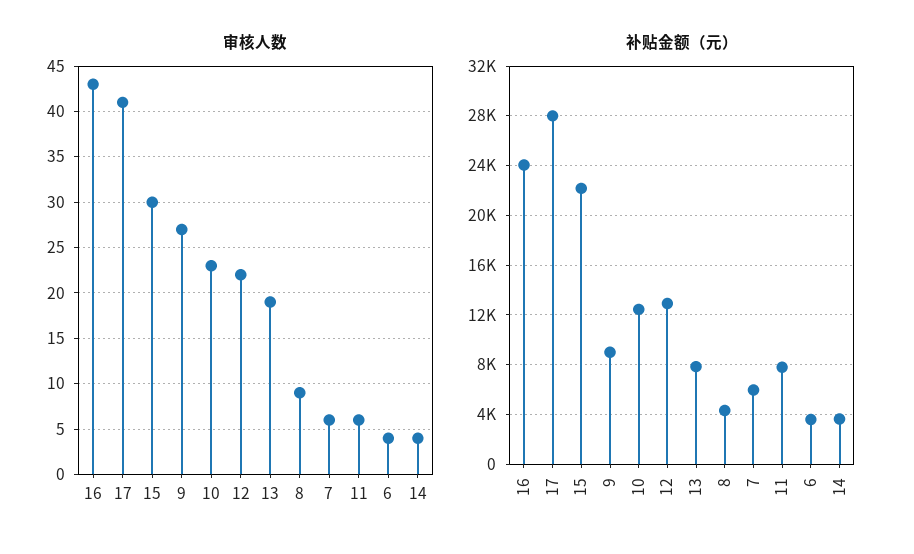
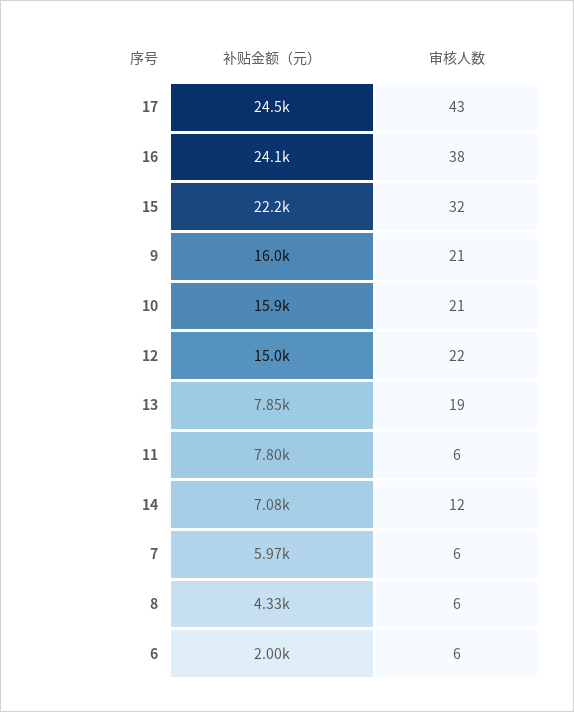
审核人数, 16: 43 -> 38
审核人数, 17: 41 -> 43
审核人数, 15: 30 -> 32
审核人数, 9: 27 -> 21
审核人数, 10: 23 -> 21
审核人数, 8: 9 -> 6
审核人数, 6: 4 -> 6
审核人数, 14: 4 -> 12
补贴金额（元）, 17: 28000 -> 24500
补贴金额（元）, 9: 9000 -> 16000
补贴金额（元）, 10: 12500 -> 15900
补贴金额（元）, 12: 13000 -> 15000
补贴金额（元）, 6: 3500 -> 2000
补贴金额（元）, 14: 3500 -> 7080

